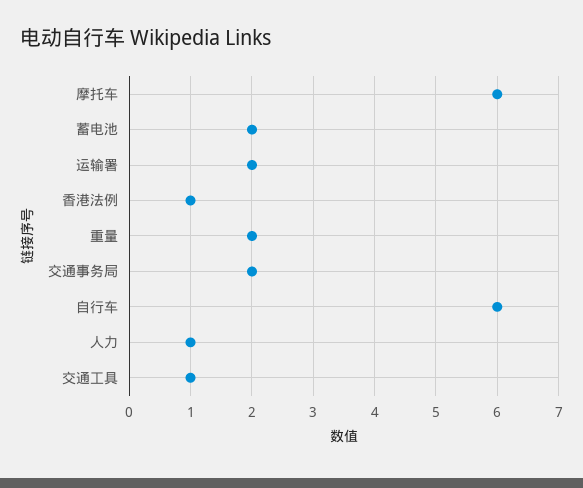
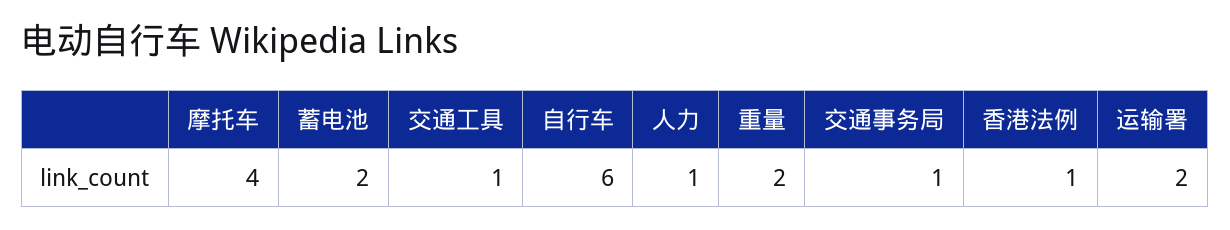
摩托车: 6 -> 4
交通事务局: 2 -> 1

